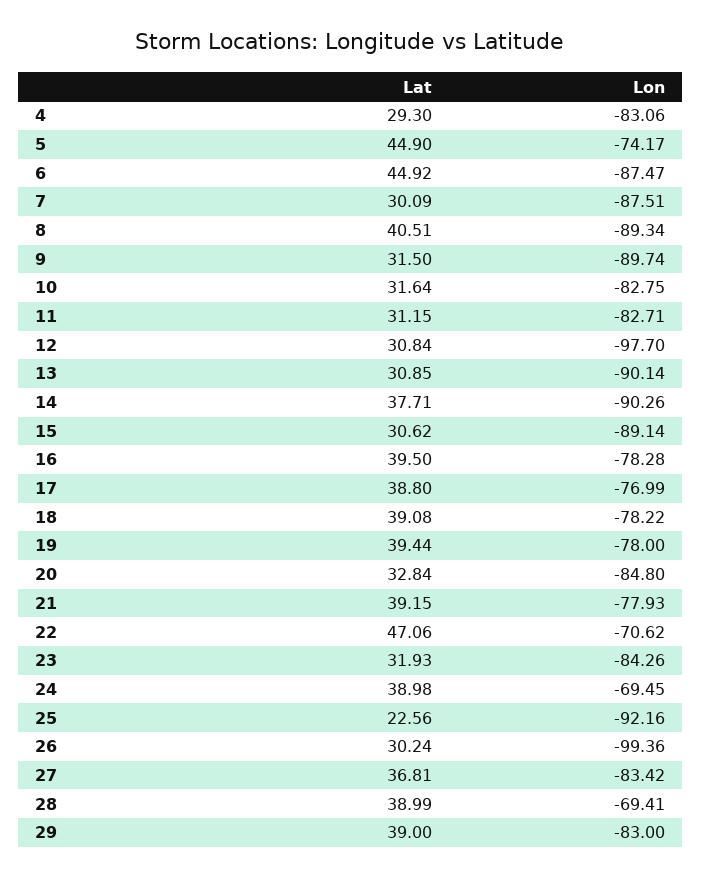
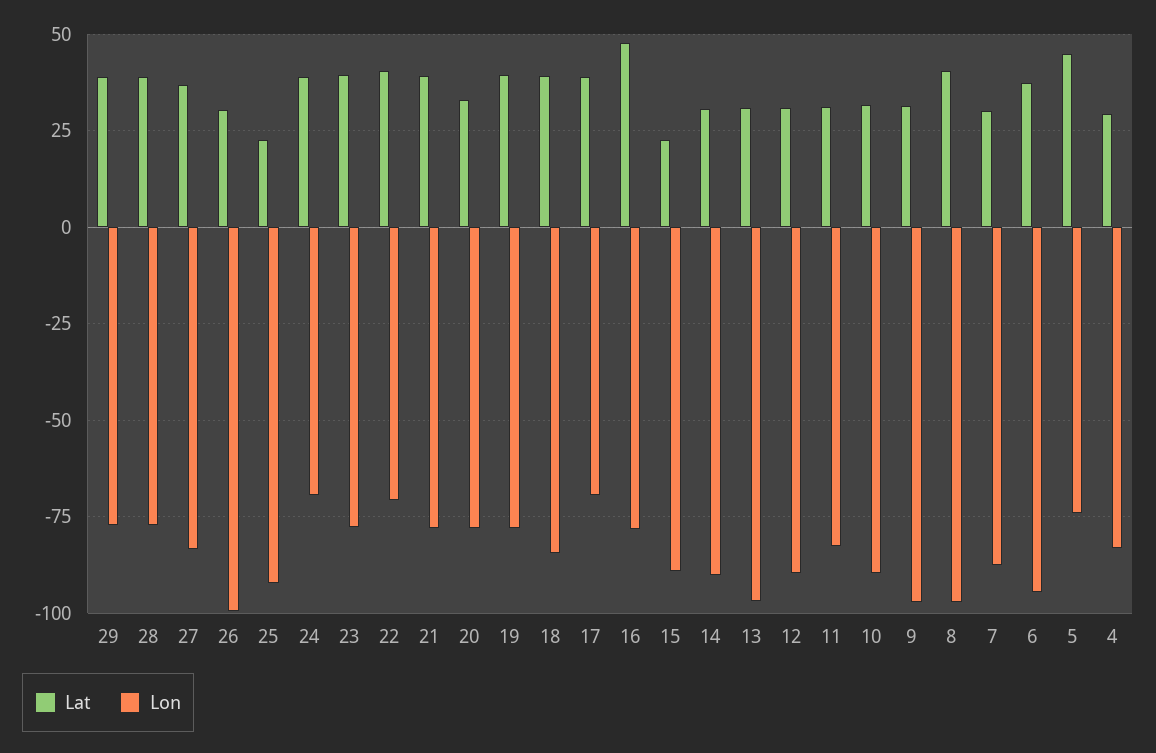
Lat, 6: 44.92 -> 37.5
Lon, 6: -87.47 -> -95
Lon, 8: -89.34 -> -97.5
Lon, 9: -89.74 -> -97.5
Lon, 10: -82.75 -> -90
Lon, 12: -97.7 -> -90
Lon, 13: -90.14 -> -97.5
Lat, 14: 37.71 -> 30
Lat, 15: 30.62 -> 22.5
Lat, 16: 39.5 -> 47.5
Lon, 17: -76.99 -> -70
Lon, 18: -78.22 -> -85
Lon, 20: -84.8 -> -77.5
Lat, 22: 47.06 -> 40
Lat, 23: 31.93 -> 40
Lon, 23: -84.26 -> -77.5
Lon, 28: -69.41 -> -77.5
Lon, 29: -83 -> -77.5

